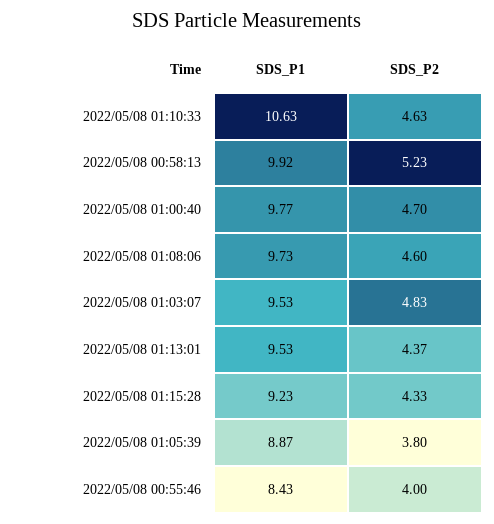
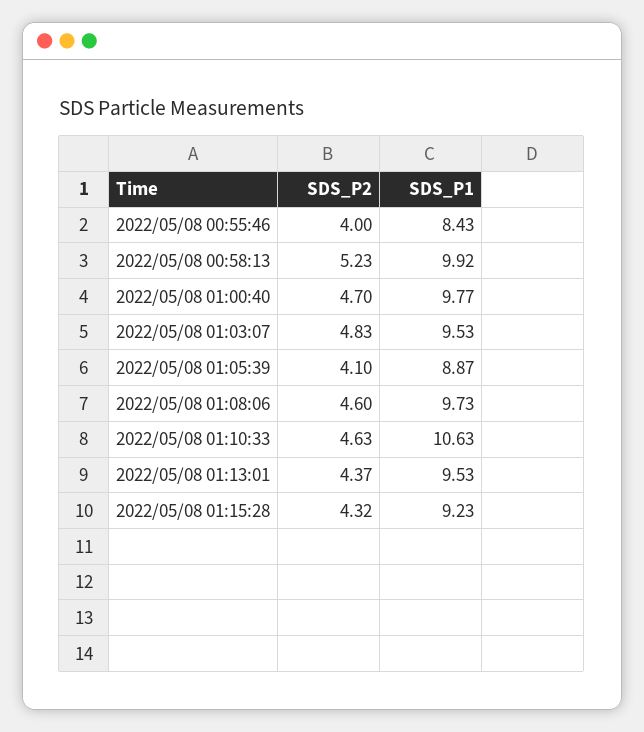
SDS_P2, 2022/05/08 01:15:28: 4.33 -> 4.32
SDS_P2, 2022/05/08 01:05:39: 3.8 -> 4.1

